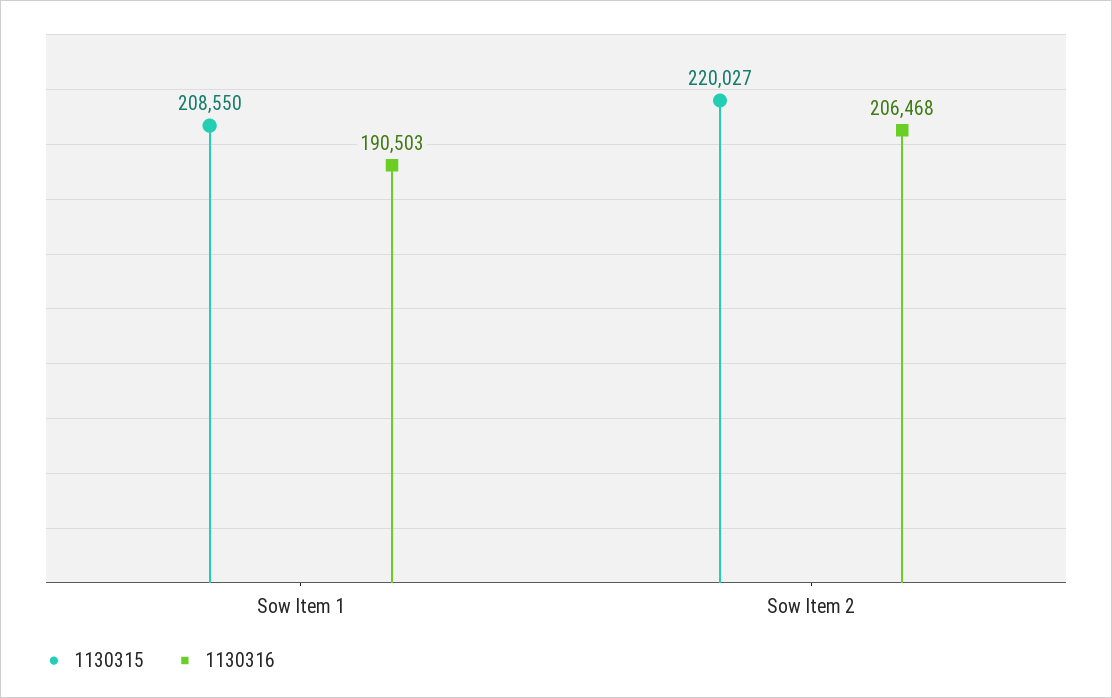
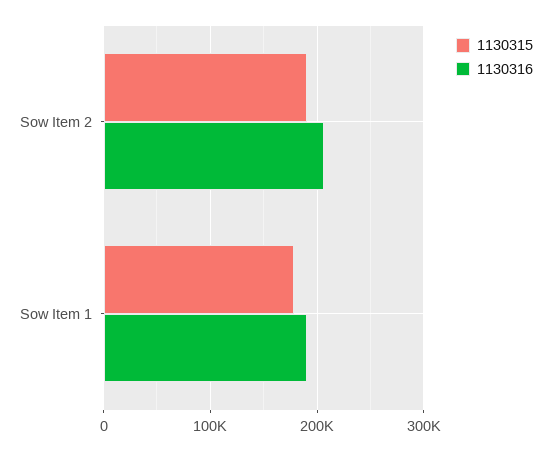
1130315, Sow Item 1: 208550 -> 180000
1130315, Sow Item 2: 220027 -> 190000

